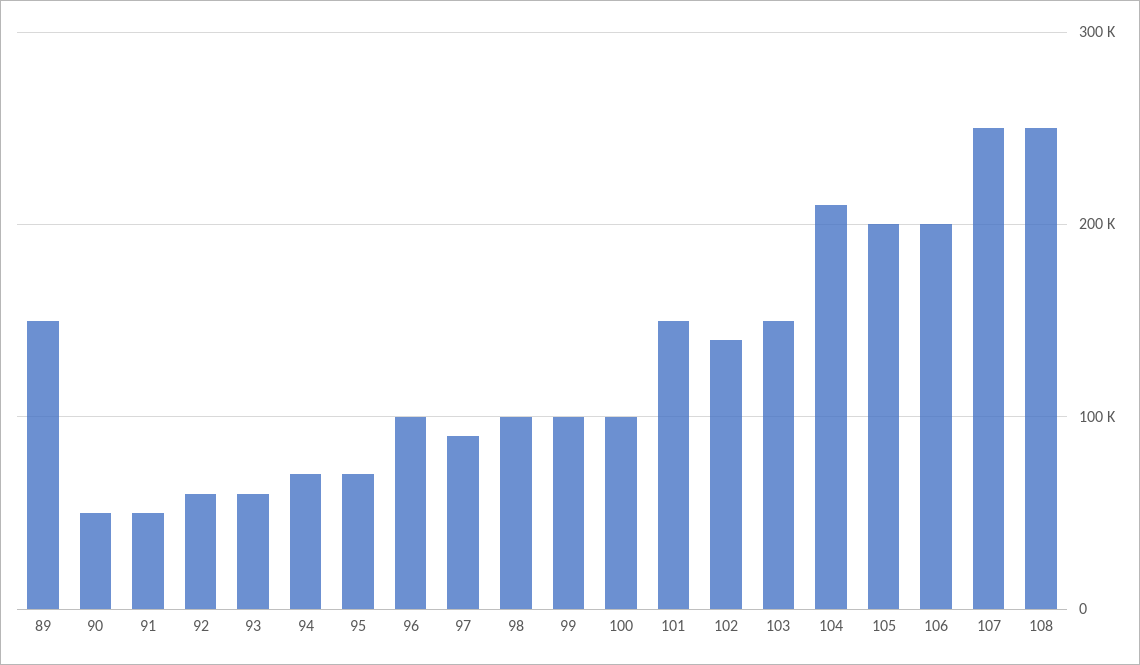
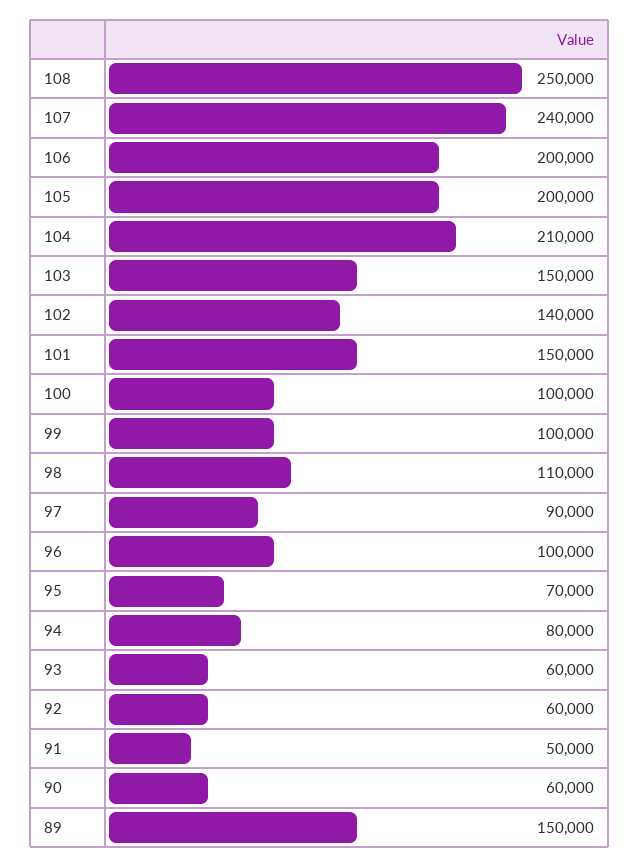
90: 50000 -> 60000
94: 70000 -> 80000
98: 100000 -> 110000
107: 250000 -> 240000

